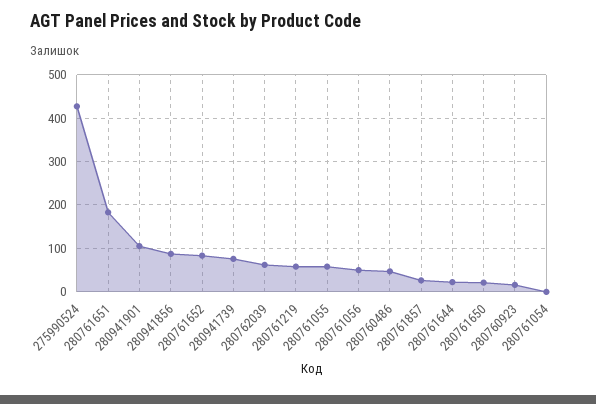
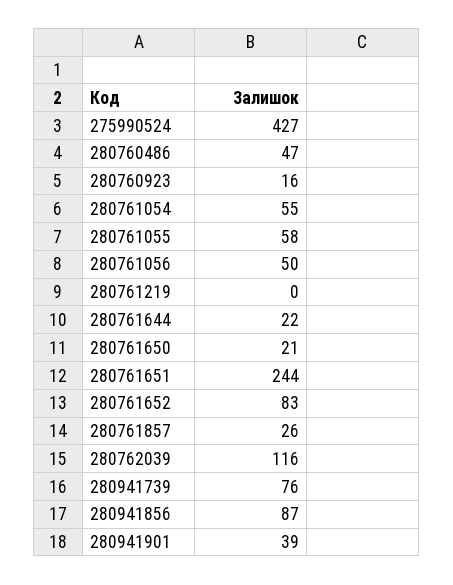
280761651: 180 -> 244
280941901: 100 -> 39
280762039: 60 -> 116
280761219: 60 -> 0
280761054: 0 -> 55

